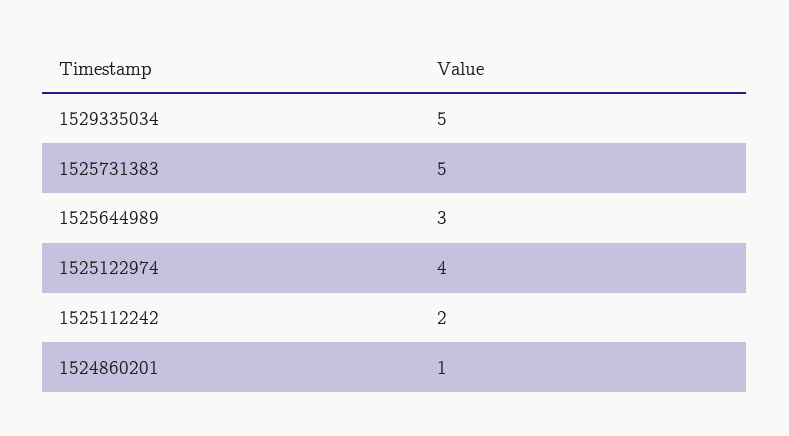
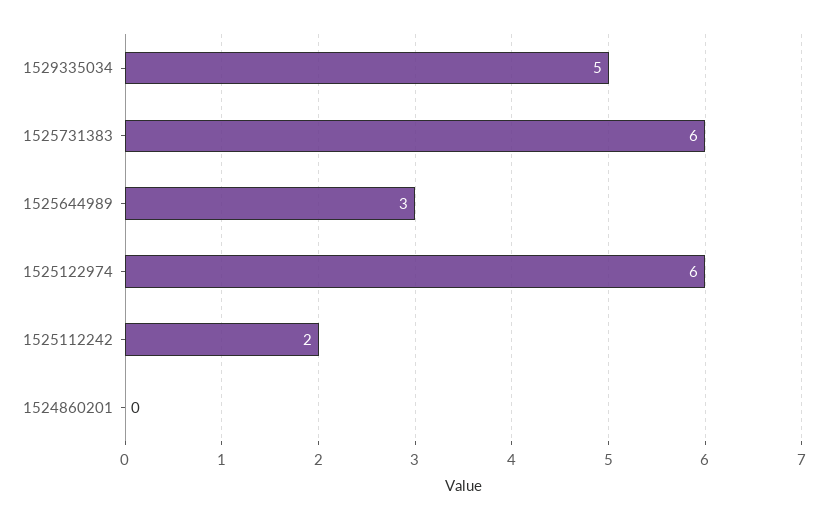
1525731383: 5 -> 6
1525122974: 4 -> 6
1524860201: 1 -> 0

